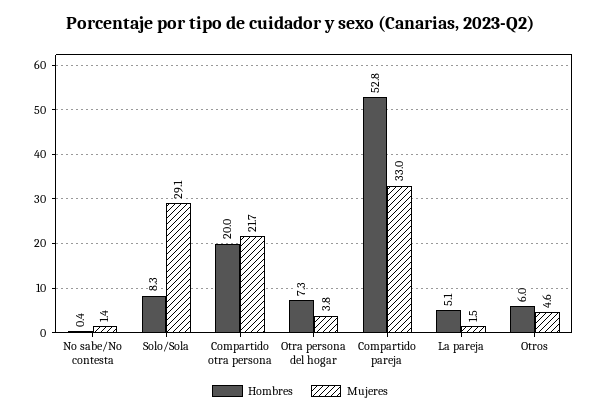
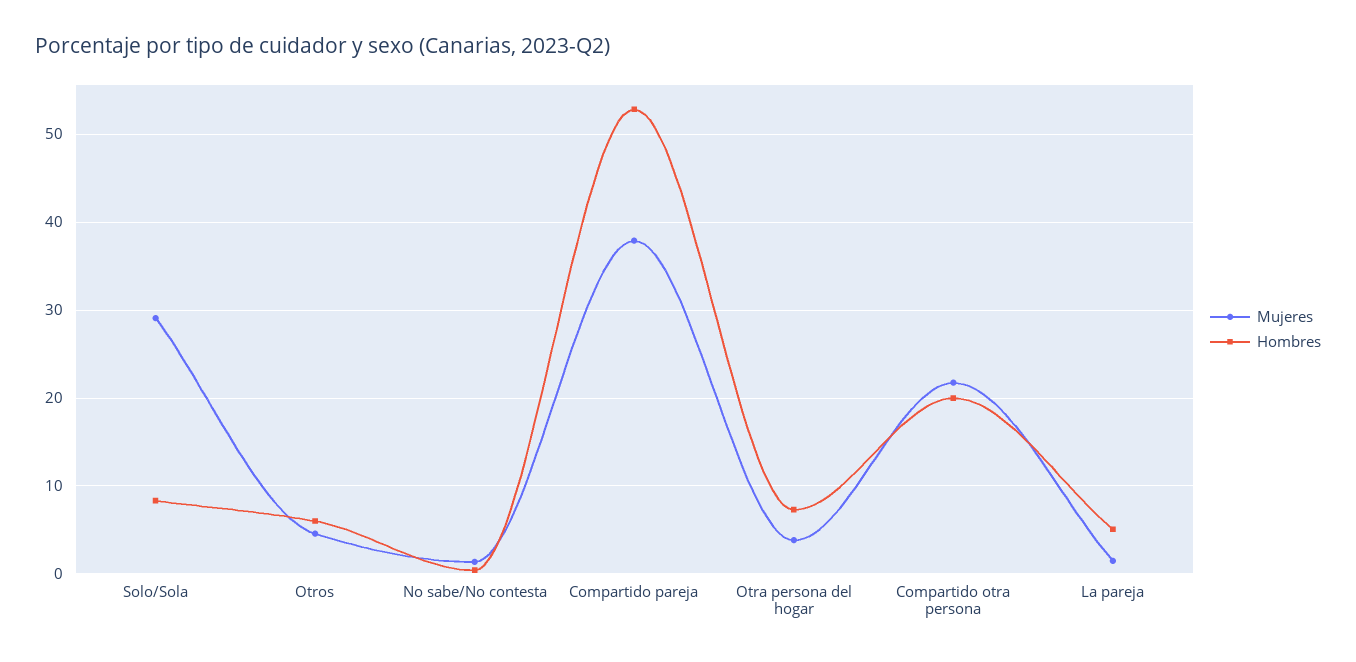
Mujeres, Compartido pareja: 33 -> 38

